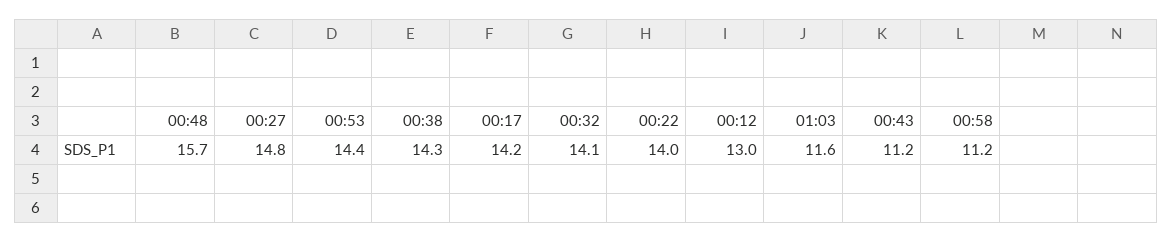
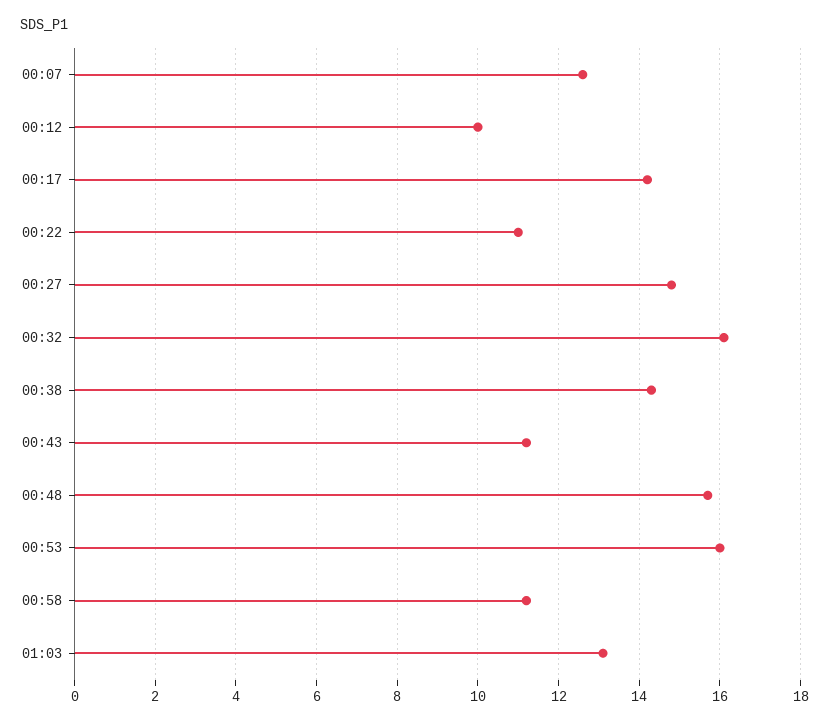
00:53: 14.4 -> 16
00:32: 14.1 -> 16
00:22: 14 -> 11
00:12: 13 -> 10
01:03: 11.6 -> 13
00:07: none -> 12.5

